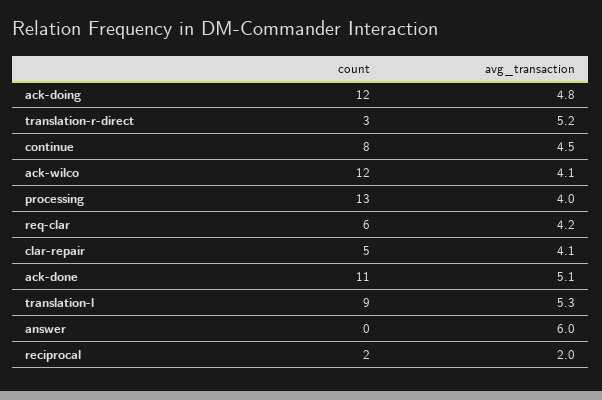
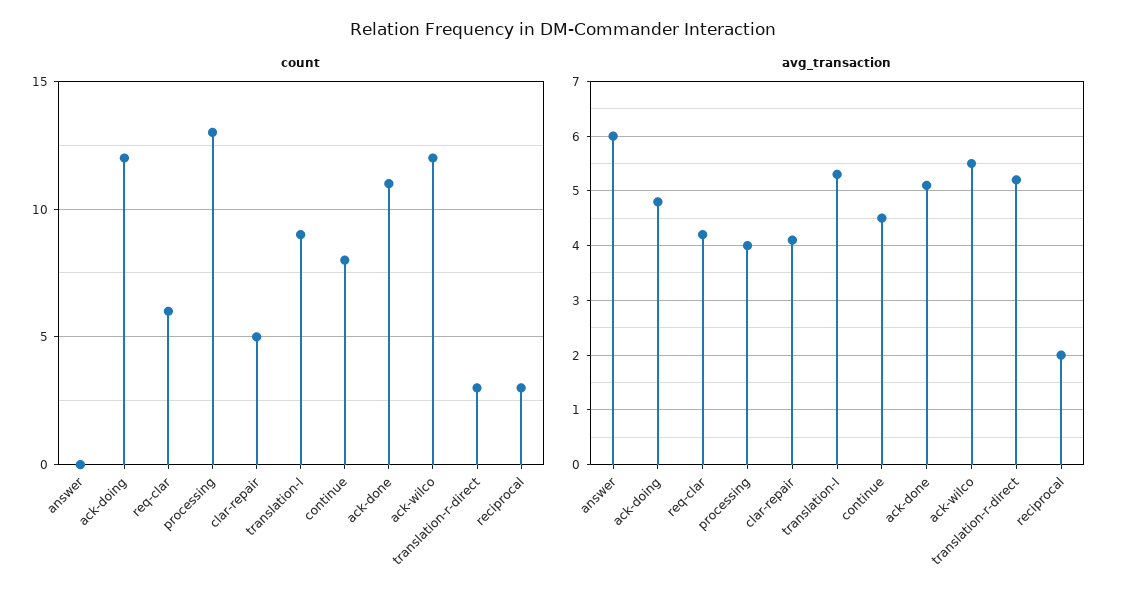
avg_transaction, ack-wilco: 4.1 -> 5.5
count, reciprocal: 2 -> 3

